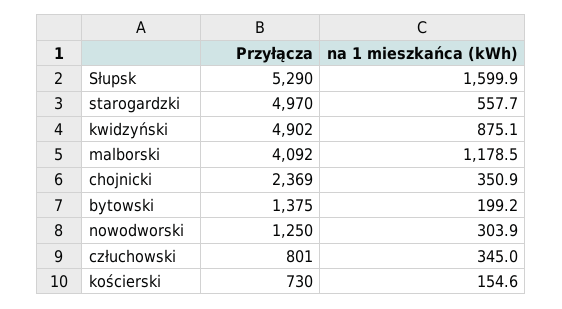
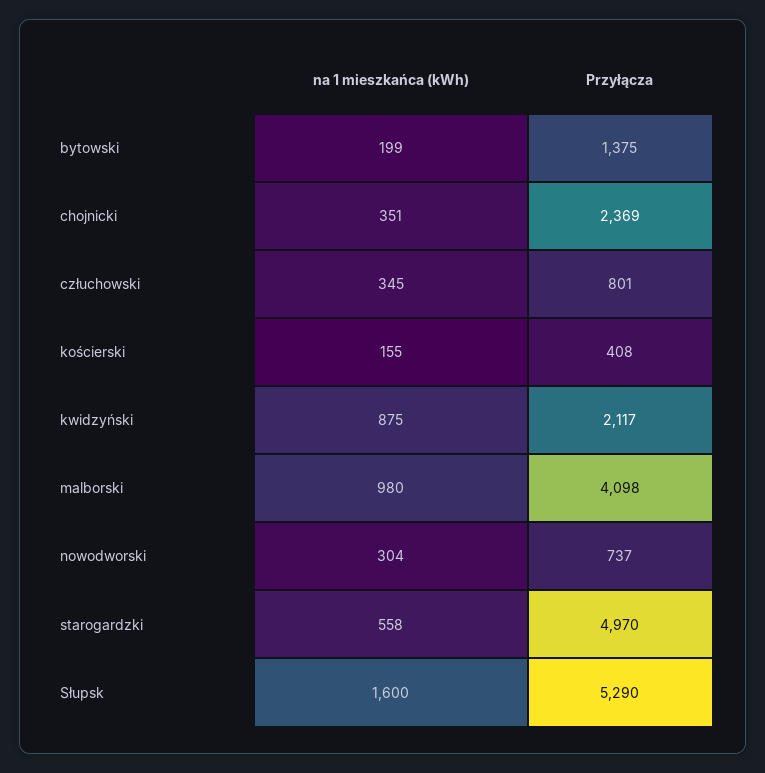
Przyłącza, kwidzyński: 4902 -> 2117
Przyłącza, malborski: 4092 -> 4098
na 1 mieszkańca (kWh), malborski: 1178.5 -> 980
Przyłącza, nowodworski: 1250 -> 737
Przyłącza, kościerski: 730 -> 408

